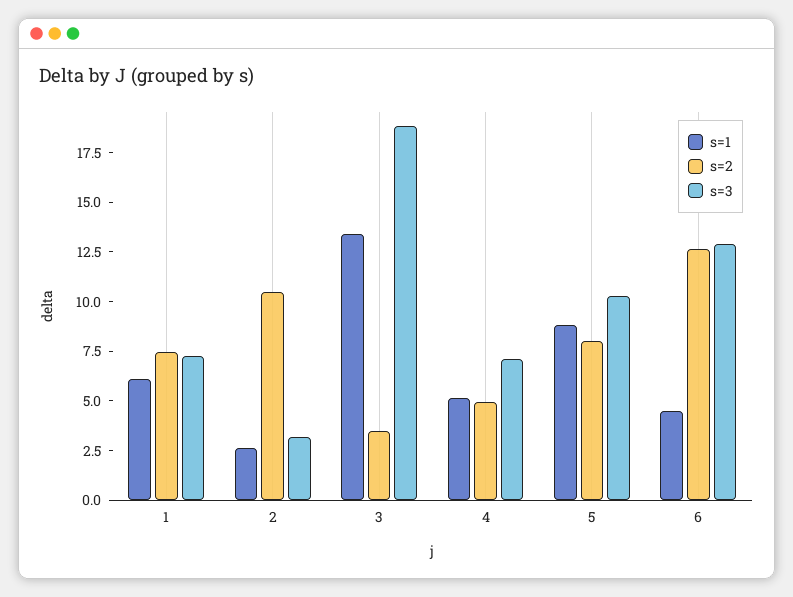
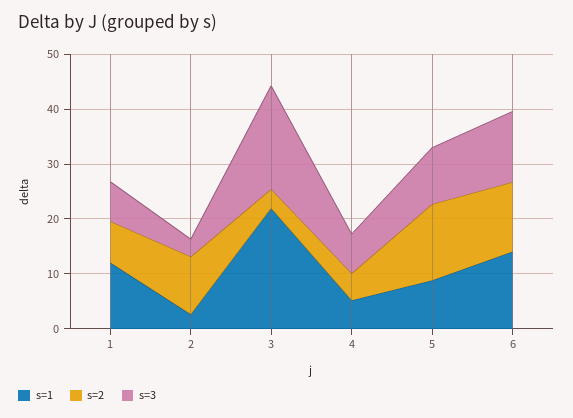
s=1, 1: 6 -> 12
s=1, 3: 13.5 -> 22
s=2, 5: 8 -> 14
s=1, 6: 4.5 -> 14

